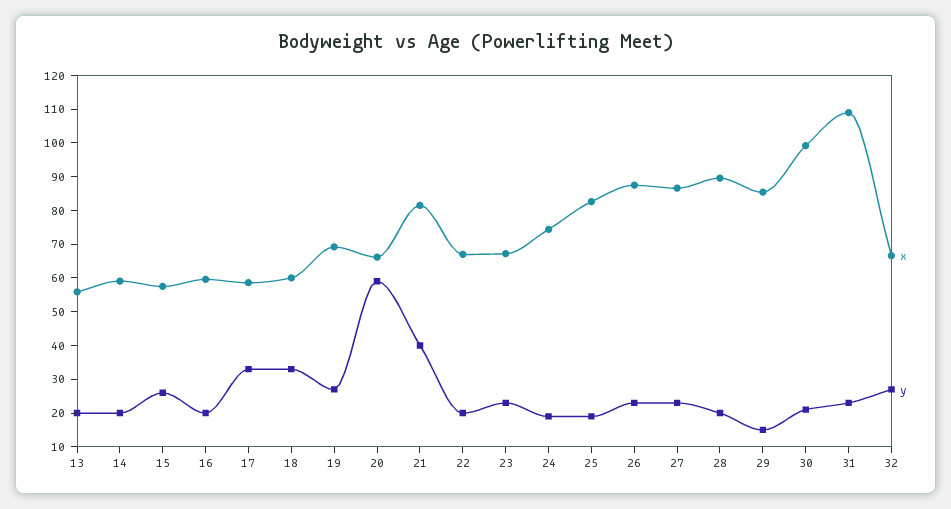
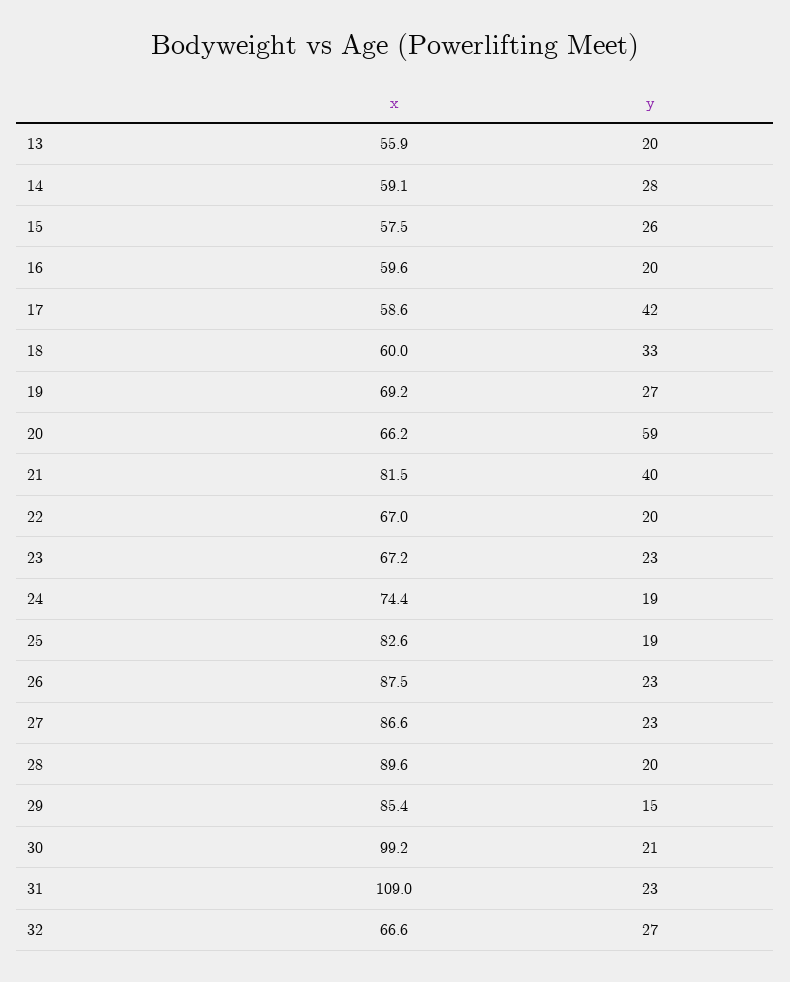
y, 14: 20 -> 28
y, 17: 32.5 -> 42

